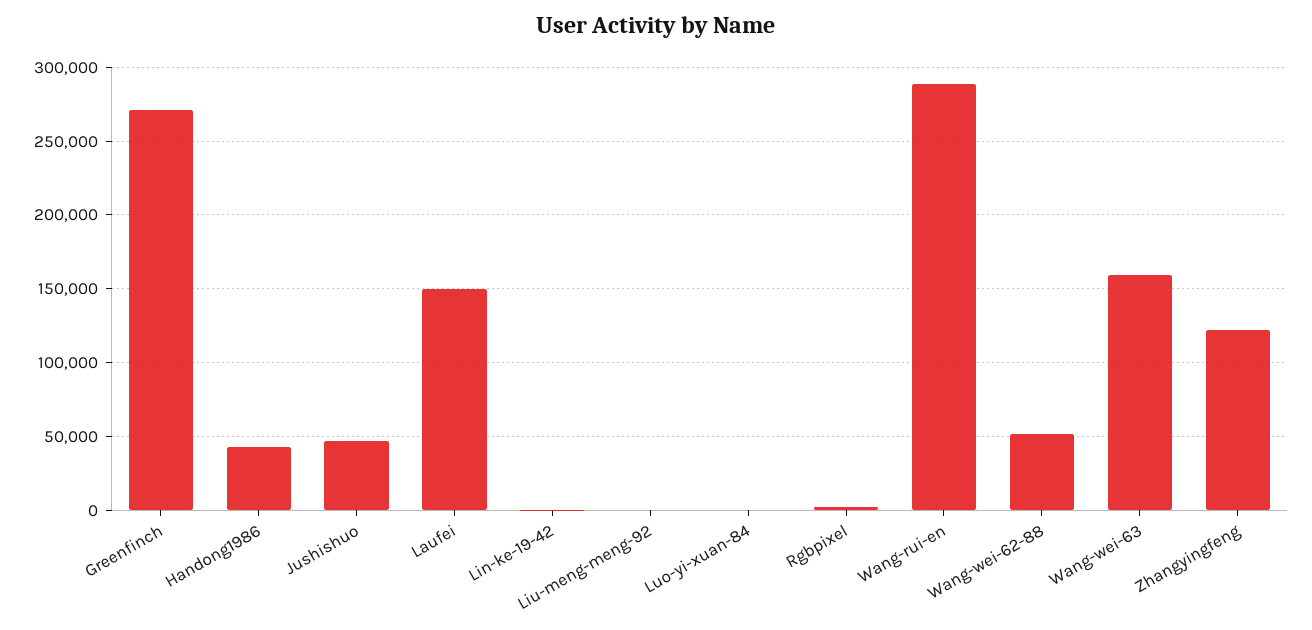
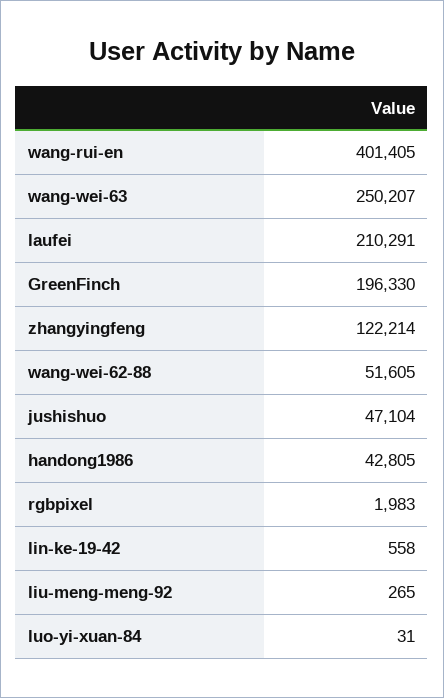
Greenfinch: 270000 -> 196330
Laufei: 150000 -> 210291
Wang-rui-en: 290000 -> 401405
Wang-wei-63: 160000 -> 250207

